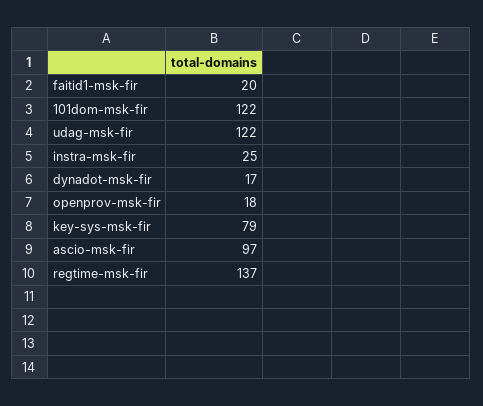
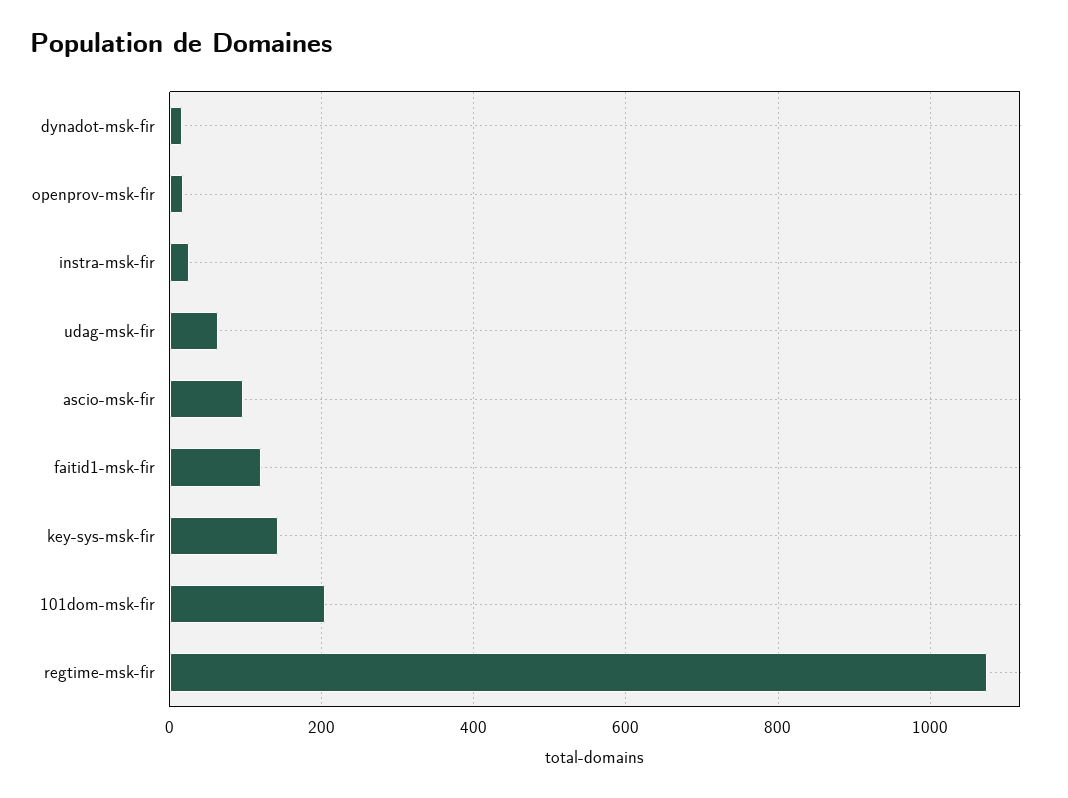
faitid1-msk-fir: 20 -> 120
101dom-msk-fir: 122 -> 200
udag-msk-fir: 122 -> 60
key-sys-msk-fir: 79 -> 140
regtime-msk-fir: 137 -> 1080

